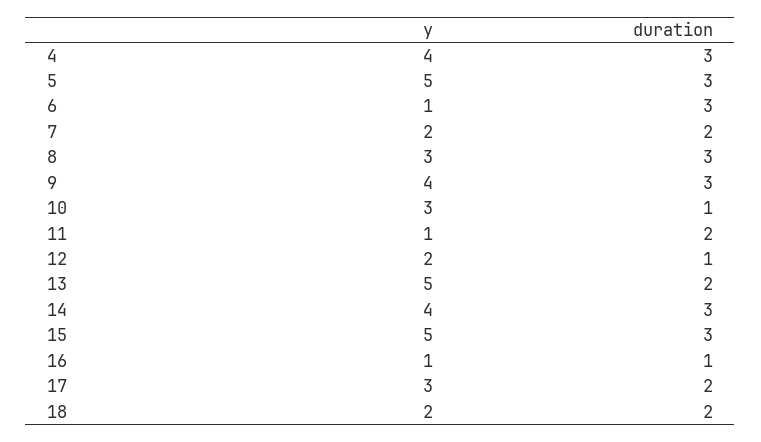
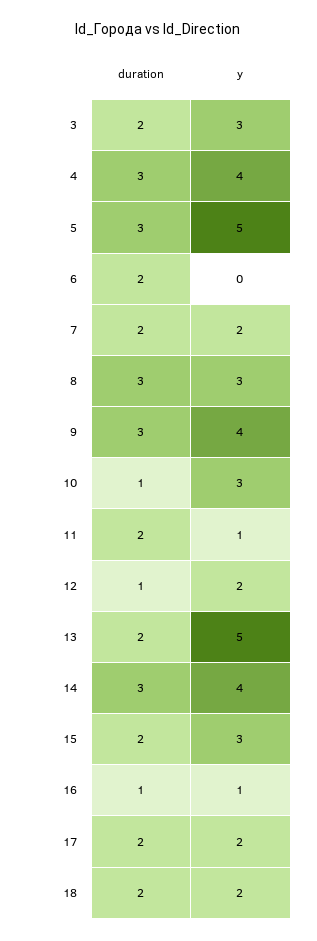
y, 6: 1 -> 0
duration, 6: 3 -> 2
y, 15: 5 -> 3
duration, 15: 3 -> 2
y, 17: 3 -> 2
duration, 3: none -> 2
y, 3: none -> 3

